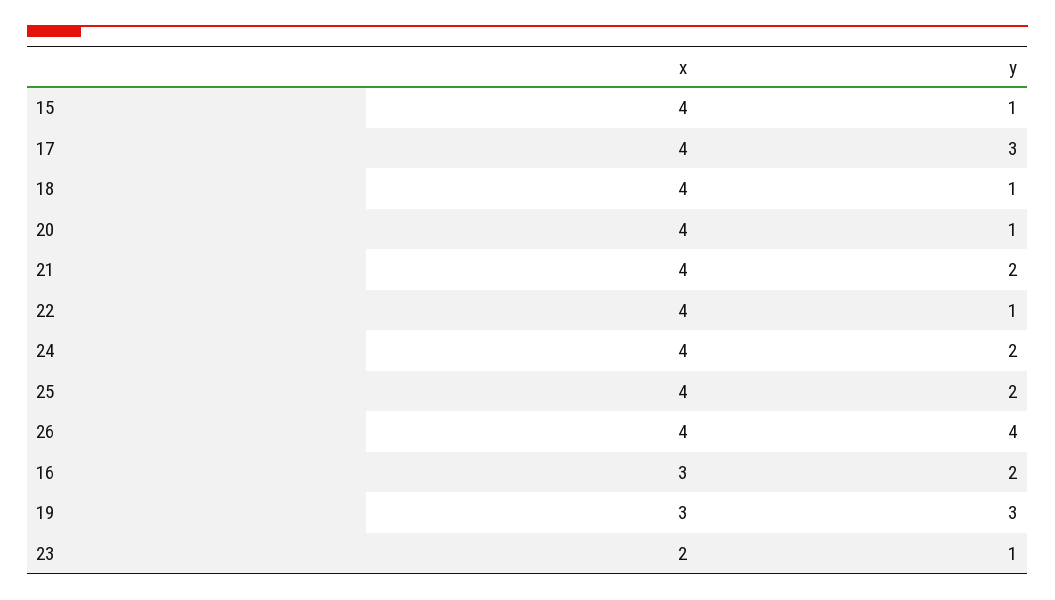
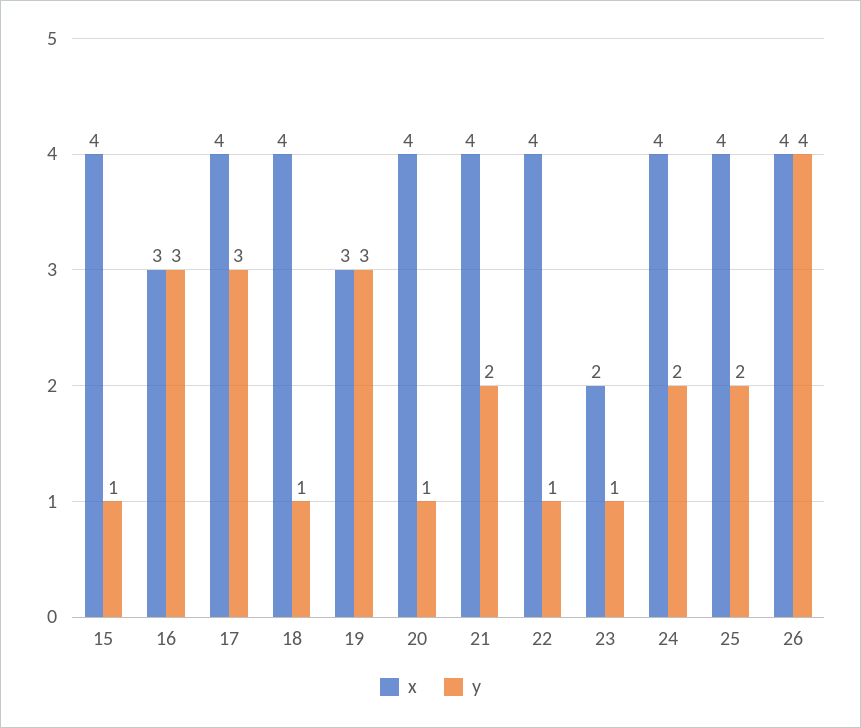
y, 16: 2 -> 3

